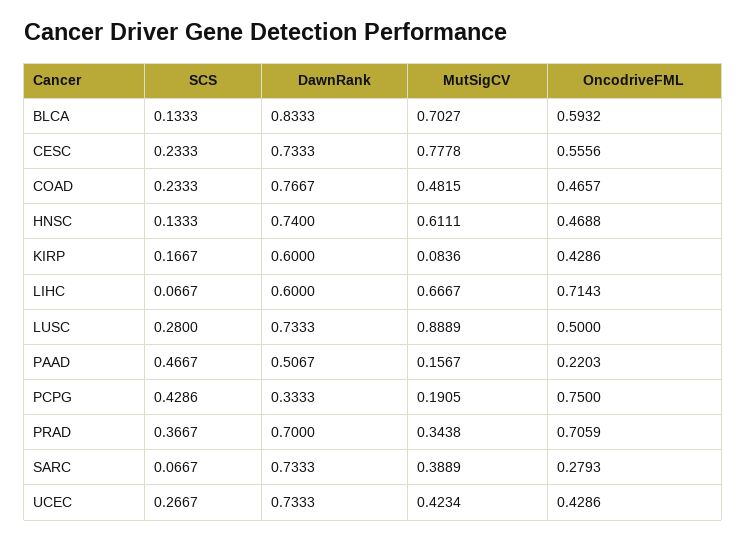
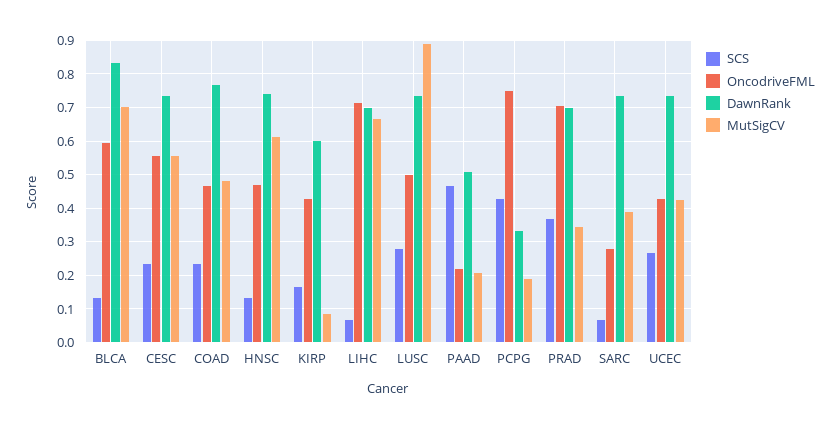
MutSigCV, CESC: 0.7778 -> 0.56
DawnRank, LIHC: 0.6 -> 0.7
MutSigCV, PAAD: 0.1567 -> 0.2

